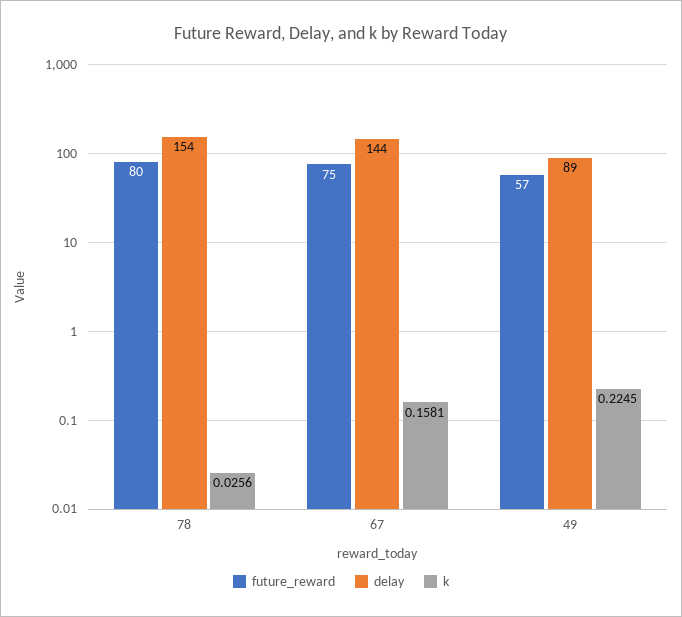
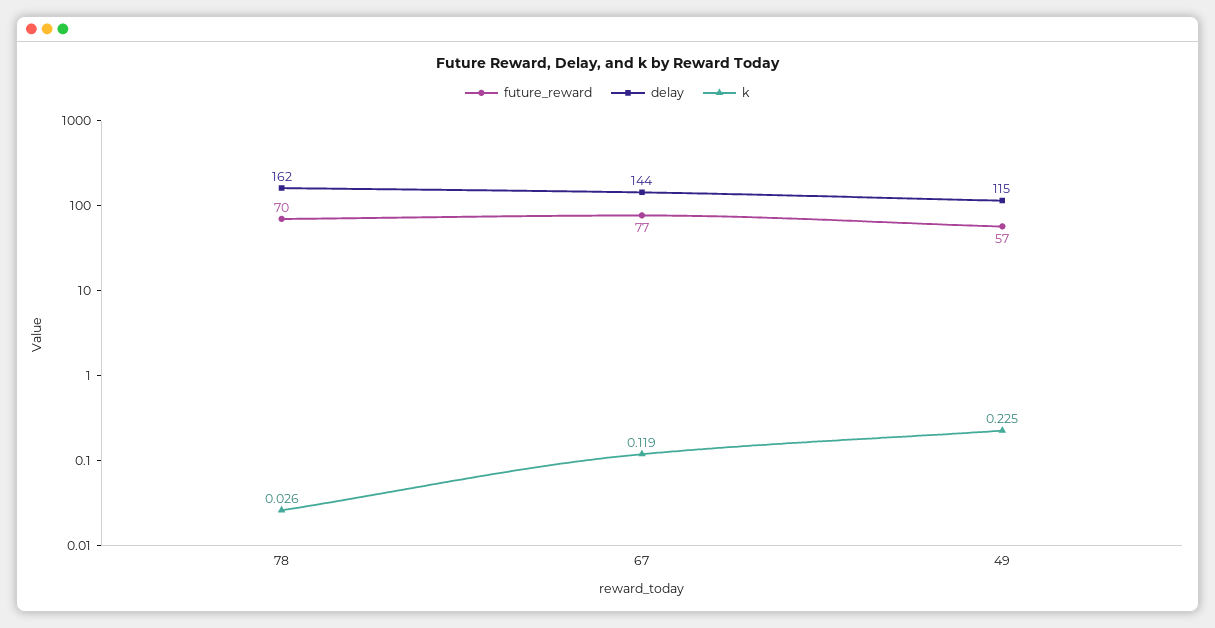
future_reward, 78: 80 -> 70
delay, 78: 154 -> 162
future_reward, 67: 75 -> 77
k, 67: 0.1581 -> 0.119
delay, 49: 89 -> 115

